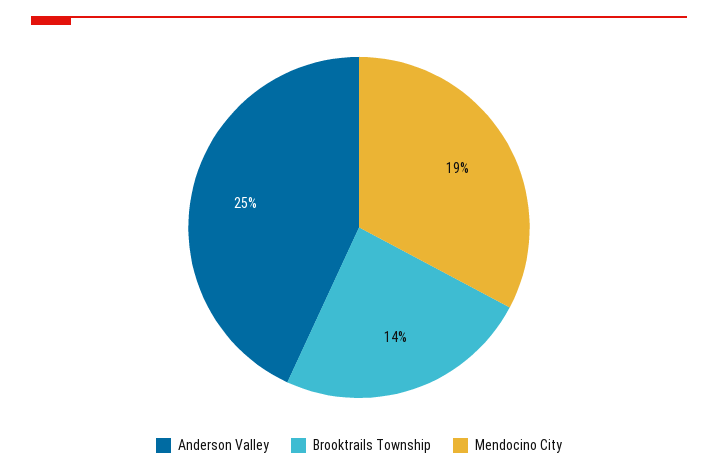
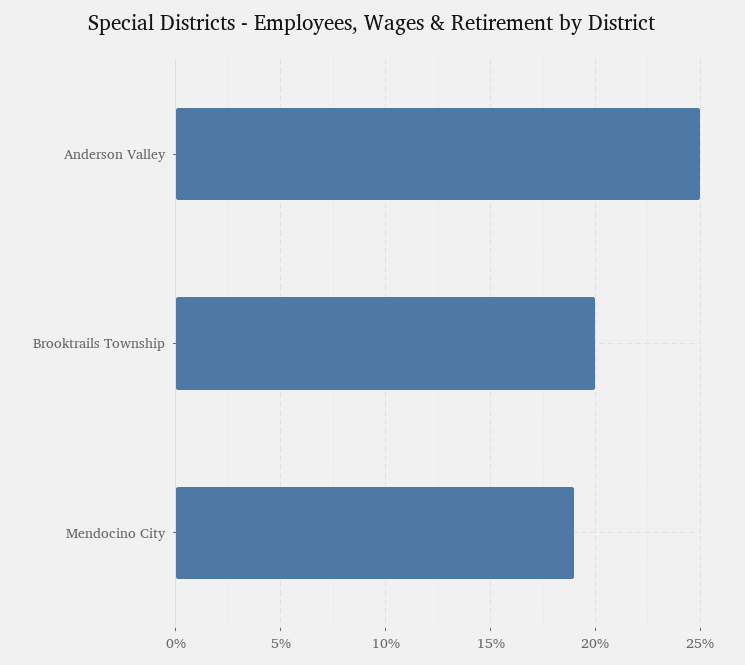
Brooktrails Township: 14 -> 20

